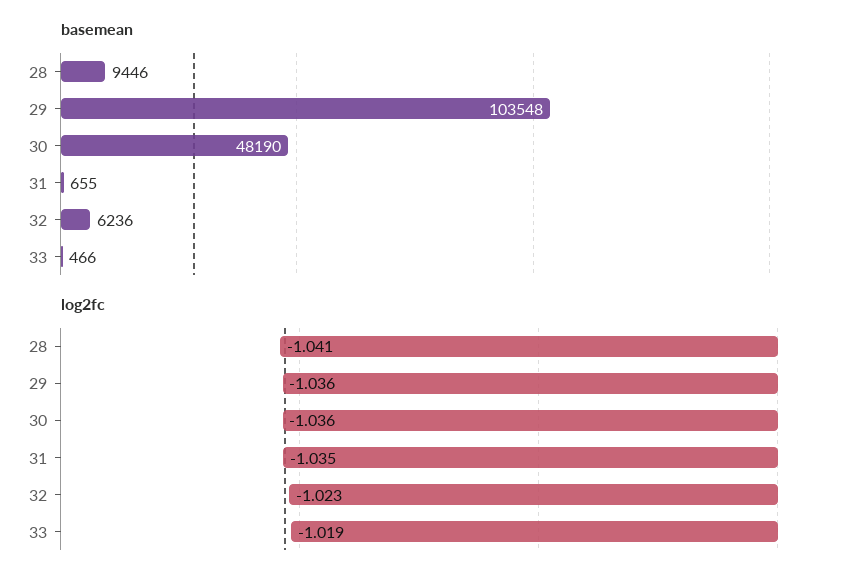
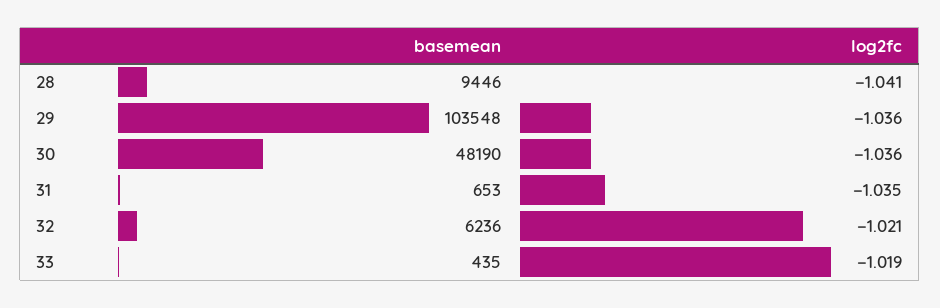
basemean, 31: 655 -> 653
basemean, 33: 466 -> 435
log2fc, 32: -1.023 -> -1.021

